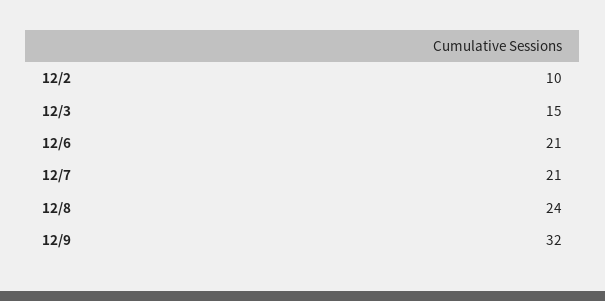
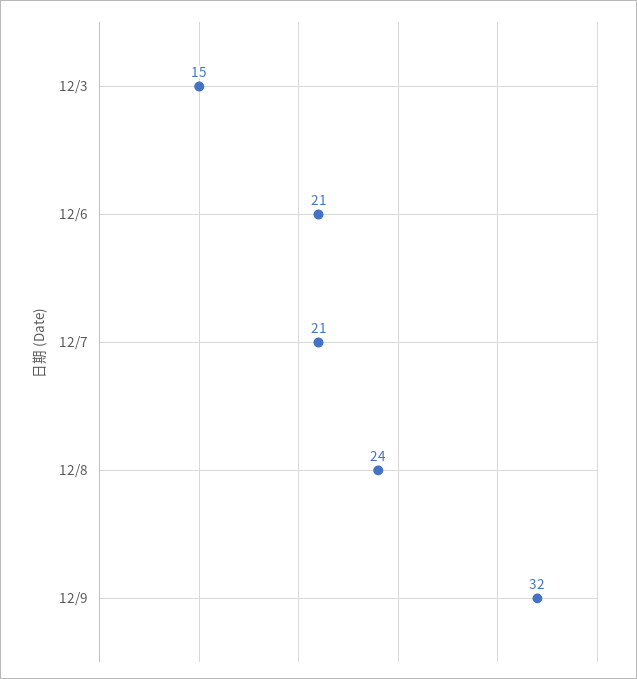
12/2: 10 -> none

